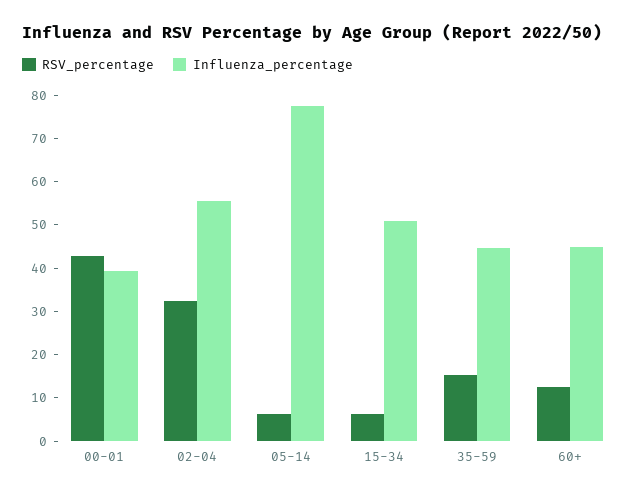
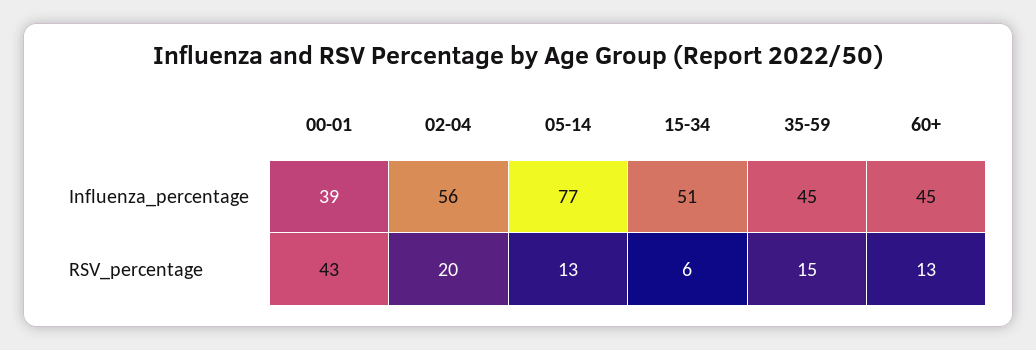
RSV_percentage, 02-04: 32 -> 20
RSV_percentage, 05-14: 6 -> 13

